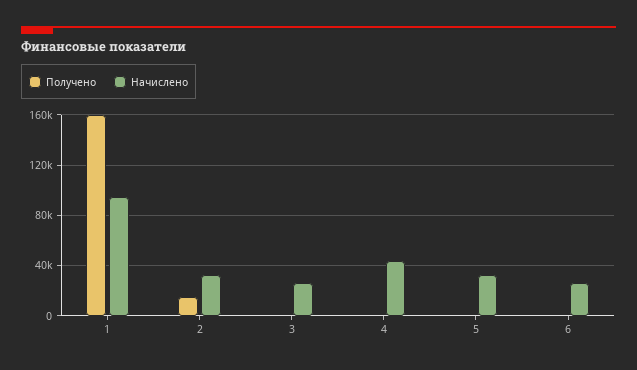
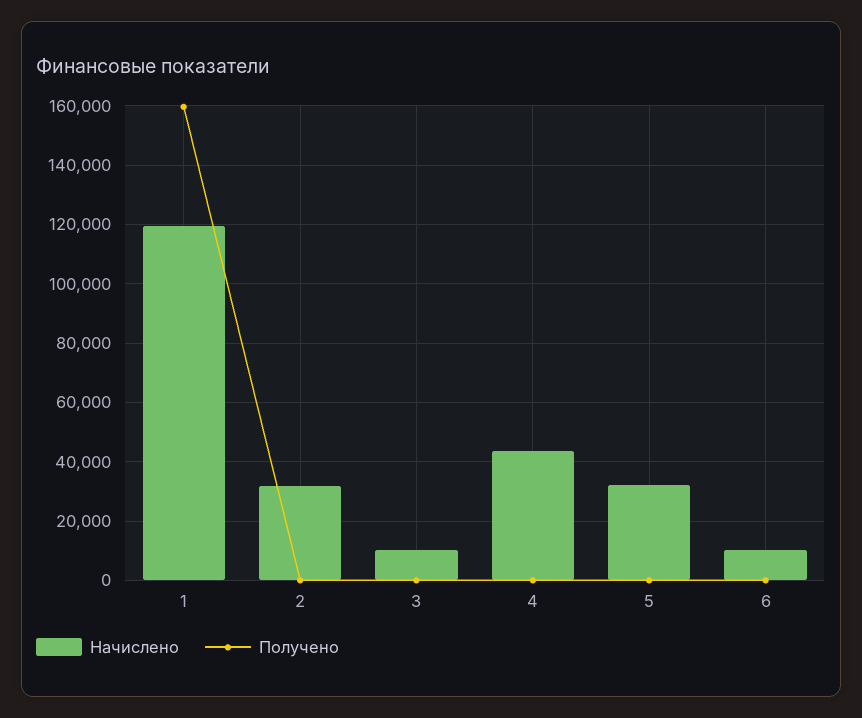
Начислено, 1: 95000 -> 120000
Получено, 2: 15000 -> 0
Начислено, 3: 25000 -> 10000
Начислено, 6: 25000 -> 10000

